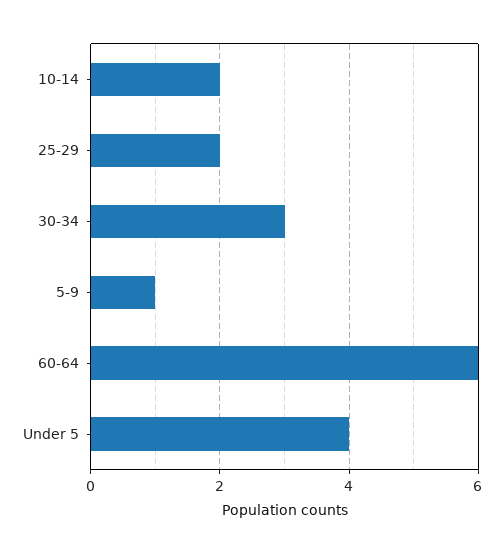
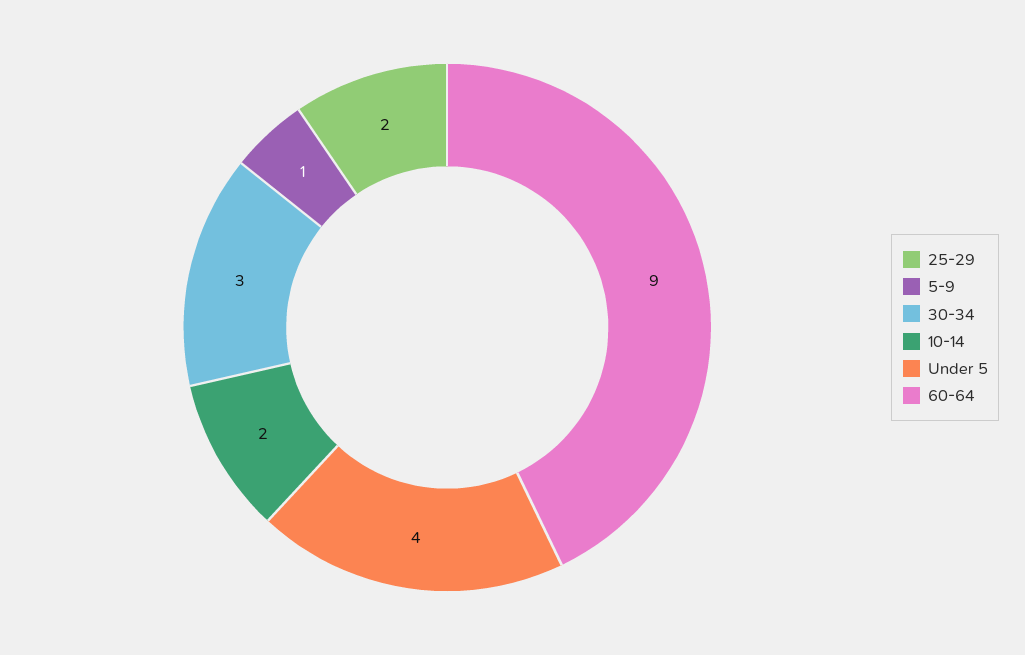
60-64: 6 -> 9

